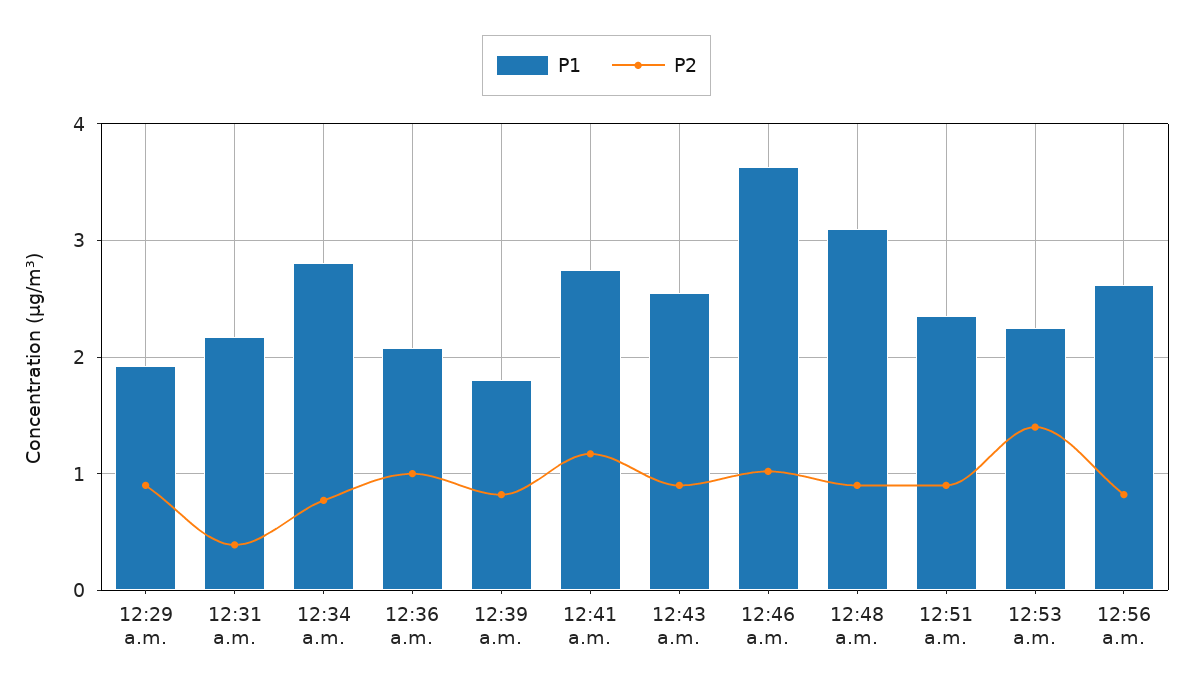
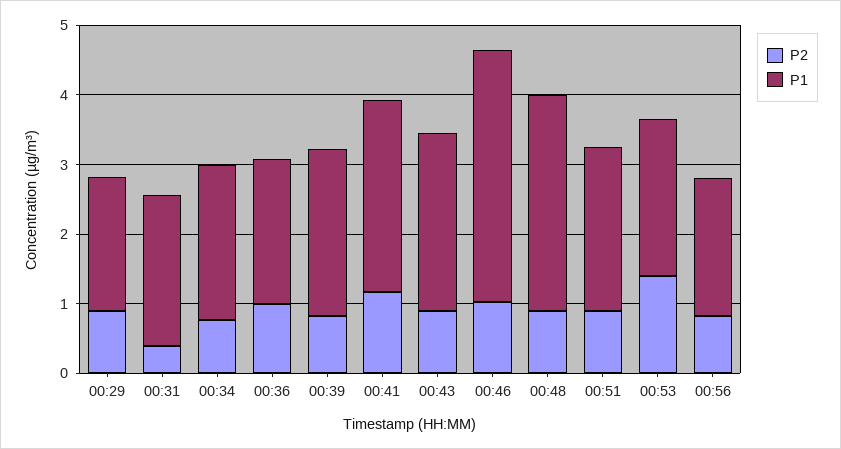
P1, 12:34 a.m.: 2.8 -> 2.2
P1, 12:39 a.m.: 1.8 -> 2.4
P1, 12:56 a.m.: 2.6 -> 2

